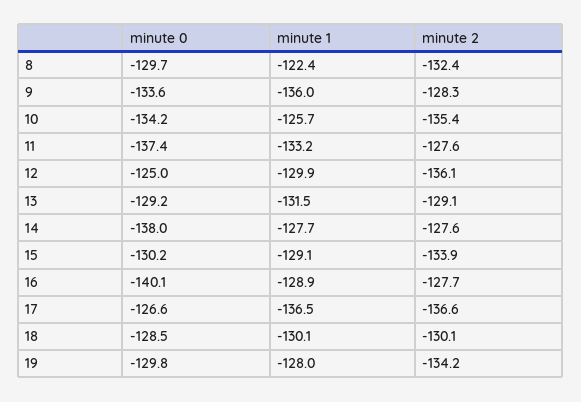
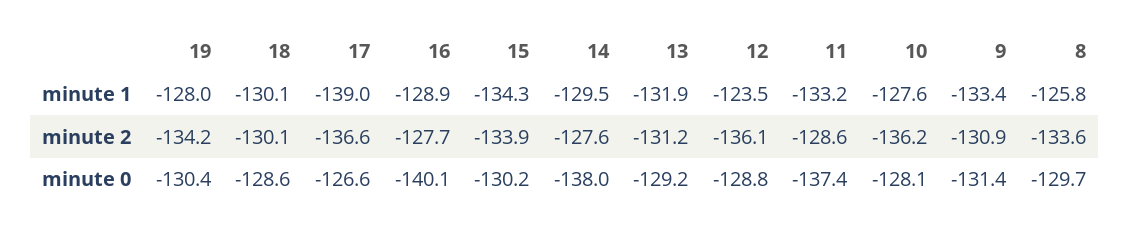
minute 1, 8: -122.4 -> -125.8
minute 2, 8: -132.4 -> -133.6
minute 0, 9: -133.6 -> -131.4
minute 1, 9: -136 -> -133.4
minute 2, 9: -128.3 -> -130.9
minute 0, 10: -134.2 -> -128.1
minute 1, 10: -125.7 -> -127.6
minute 2, 10: -135.4 -> -136.2
minute 2, 11: -127.6 -> -128.6
minute 0, 12: -125 -> -128.8
minute 1, 12: -129.9 -> -123.5
minute 1, 13: -131.5 -> -131.9
minute 2, 13: -129.1 -> -131.2
minute 1, 14: -127.7 -> -129.5
minute 1, 15: -129.1 -> -134.3
minute 1, 17: -136.5 -> -139
minute 0, 18: -128.5 -> -128.6
minute 0, 19: -129.8 -> -130.4

